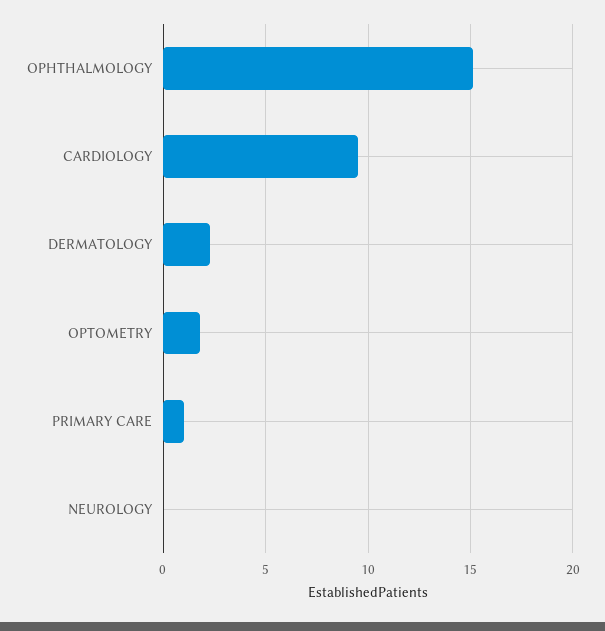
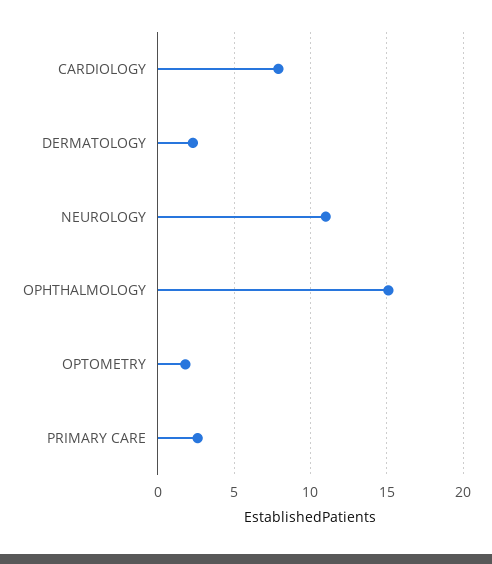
CARDIOLOGY: 9.5 -> 8
PRIMARY CARE: 1 -> 2.5
NEUROLOGY: 0 -> 11

